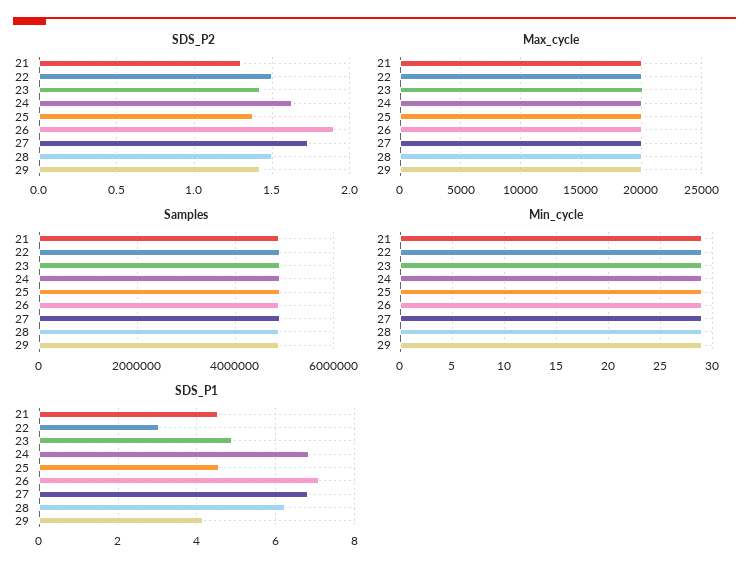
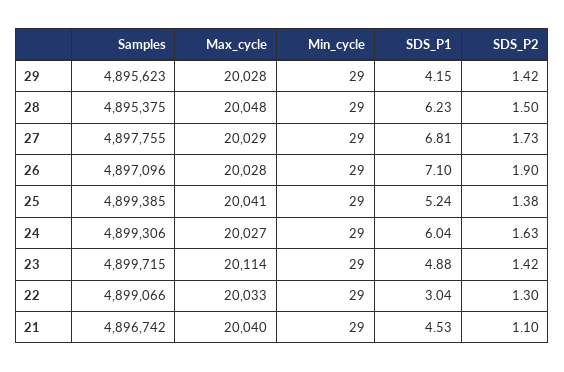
SDS_P2, 21: 1.3 -> 1.1
SDS_P2, 22: 1.5 -> 1.3
SDS_P1, 24: 6.8 -> 6.04
SDS_P1, 25: 4.6 -> 5.24

